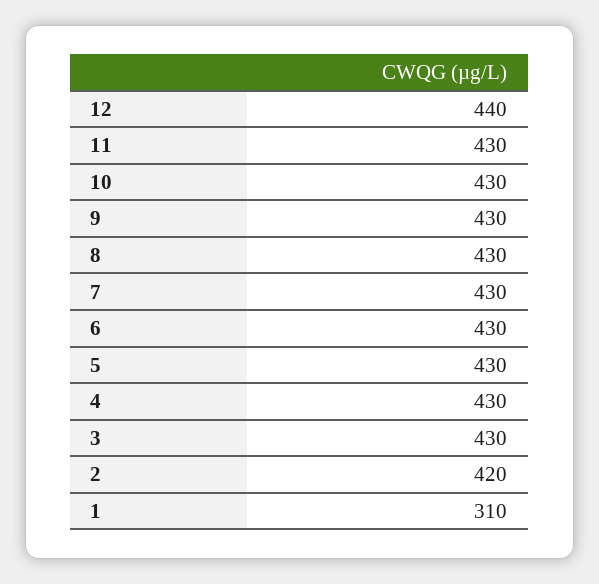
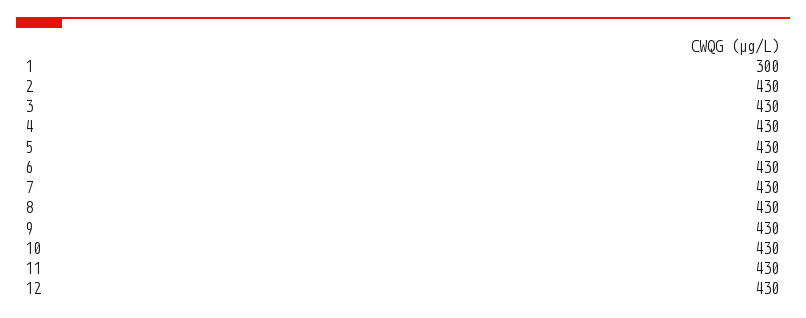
12: 440 -> 430
2: 420 -> 430
1: 310 -> 300

